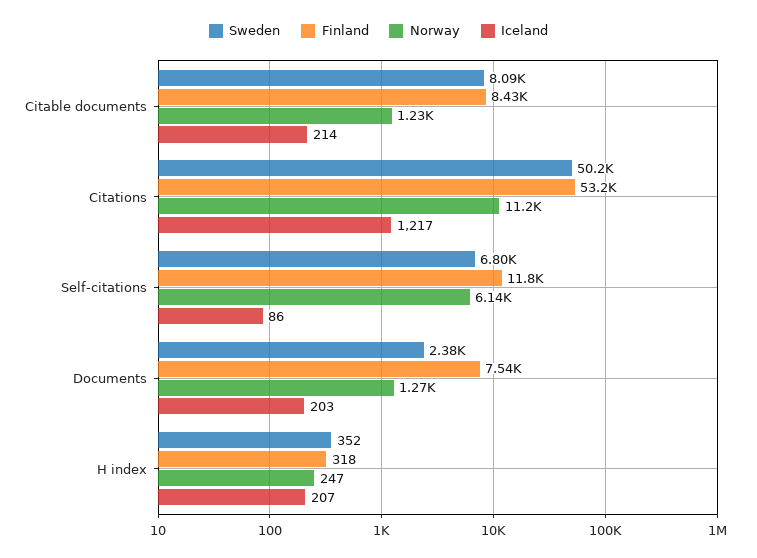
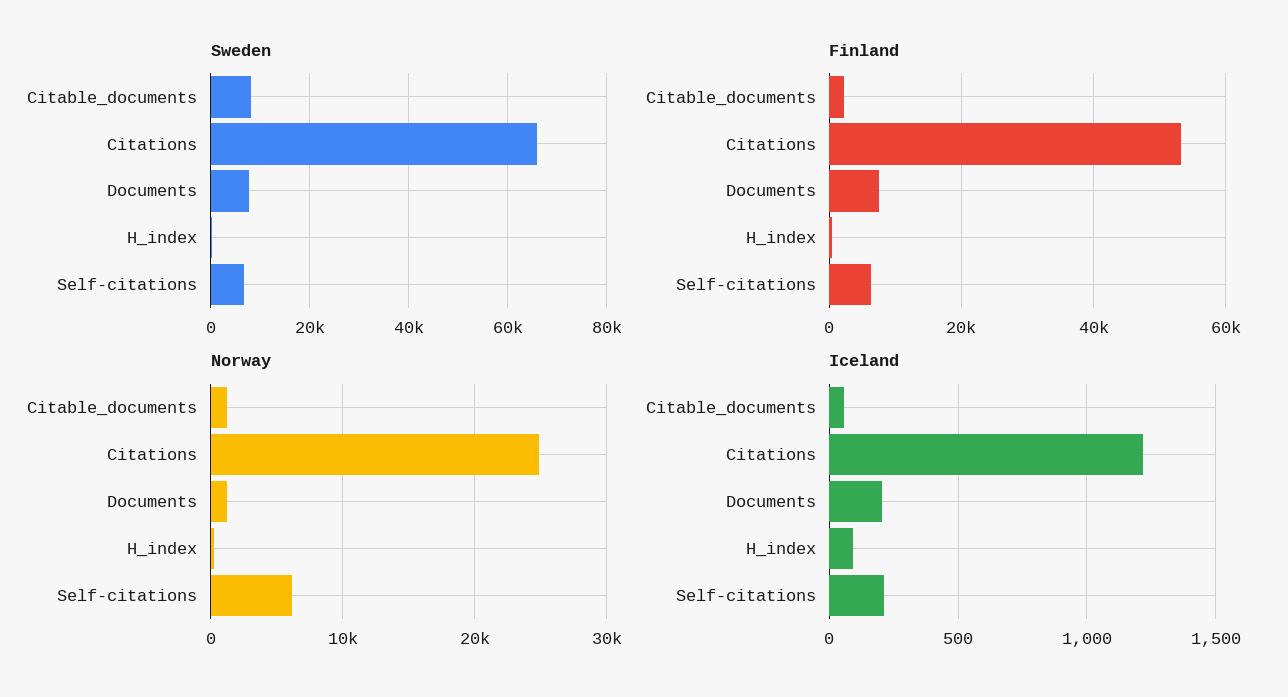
Finland, Citable documents: 8430 -> 2000
Iceland, Citable documents: 214 -> 50
Sweden, Citations: 50200 -> 66000
Norway, Citations: 11200 -> 25000
Finland, Self-citations: 11800 -> 6000
Iceland, Self-citations: 86 -> 200
Sweden, Documents: 2380 -> 8000
Iceland, H index: 207 -> 100

